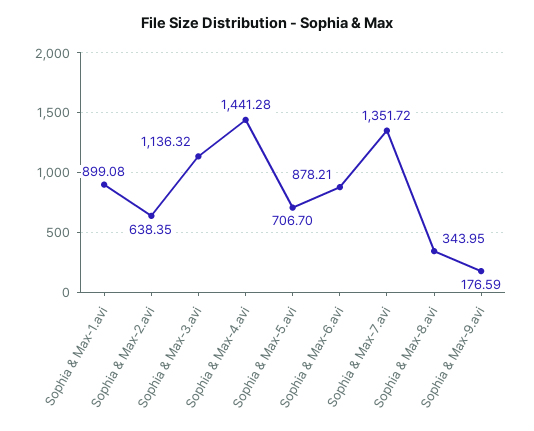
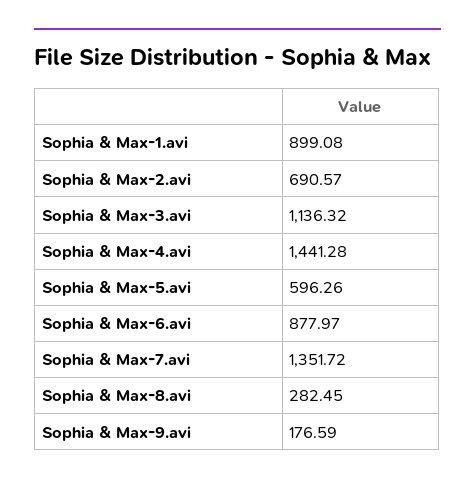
Sophia & Max-2.avi: 638.35 -> 690.57
Sophia & Max-5.avi: 706.7 -> 596.26
Sophia & Max-6.avi: 878.21 -> 877.97
Sophia & Max-8.avi: 343.95 -> 282.45

